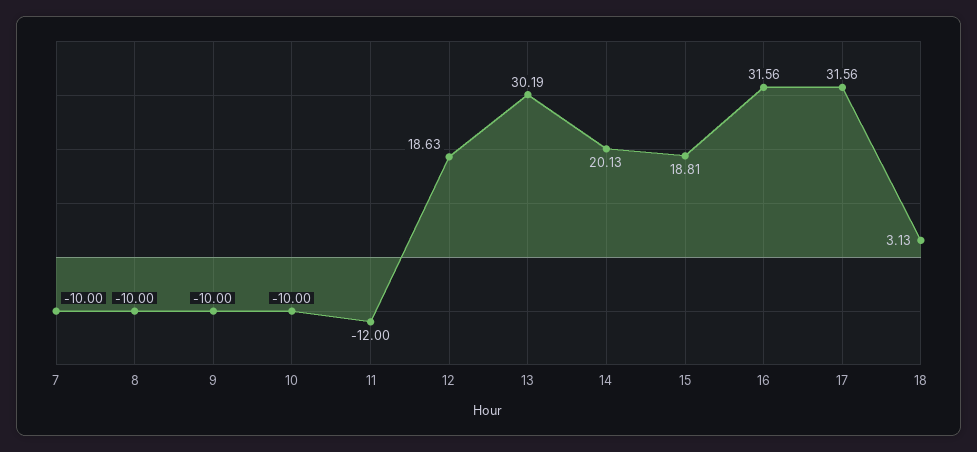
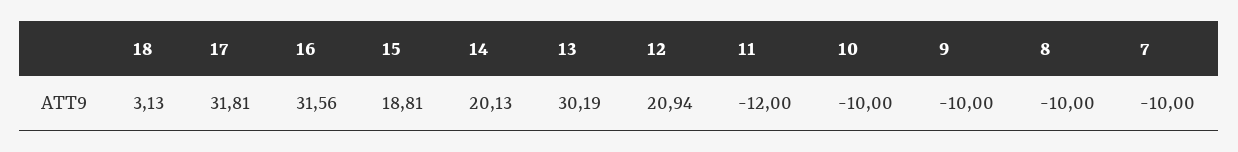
12: 18.63 -> 20.94
17: 31.56 -> 31.81

